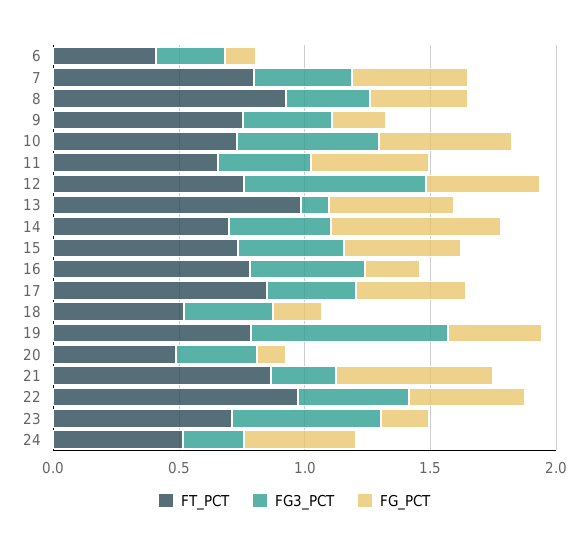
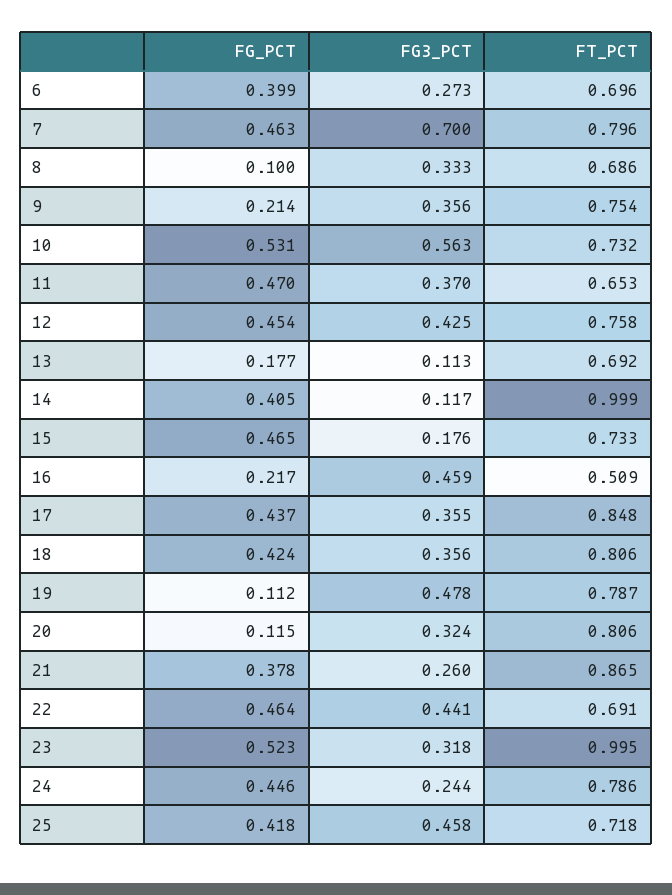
FT_PCT, 6: 0.4 -> 0.696
FG_PCT, 6: 0.1 -> 0.399
FG3_PCT, 7: 0.4 -> 0.7
FT_PCT, 8: 0.9 -> 0.686
FG_PCT, 8: 0.4 -> 0.1
FG3_PCT, 12: 0.7 -> 0.425
FT_PCT, 13: 1 -> 0.692
FG_PCT, 13: 0.5 -> 0.177
FT_PCT, 14: 0.7 -> 0.999
FG3_PCT, 14: 0.4 -> 0.117
FG_PCT, 14: 0.7 -> 0.405
FG3_PCT, 15: 0.4 -> 0.176
FT_PCT, 16: 0.8 -> 0.509
FT_PCT, 18: 0.5 -> 0.806
FG_PCT, 18: 0.2 -> 0.424
FG3_PCT, 19: 0.8 -> 0.478
FG_PCT, 19: 0.4 -> 0.112
FT_PCT, 20: 0.5 -> 0.806
FG_PCT, 21: 0.6 -> 0.378
FT_PCT, 22: 1 -> 0.691
FT_PCT, 23: 0.7 -> 0.995
FG3_PCT, 23: 0.6 -> 0.318
FG_PCT, 23: 0.2 -> 0.523
FT_PCT, 24: 0.5 -> 0.786
FG_PCT, 25: none -> 0.418
FG3_PCT, 25: none -> 0.458
FT_PCT, 25: none -> 0.718

